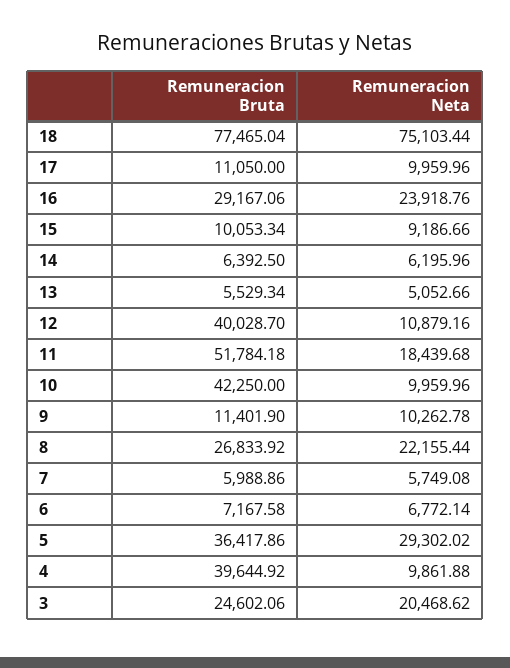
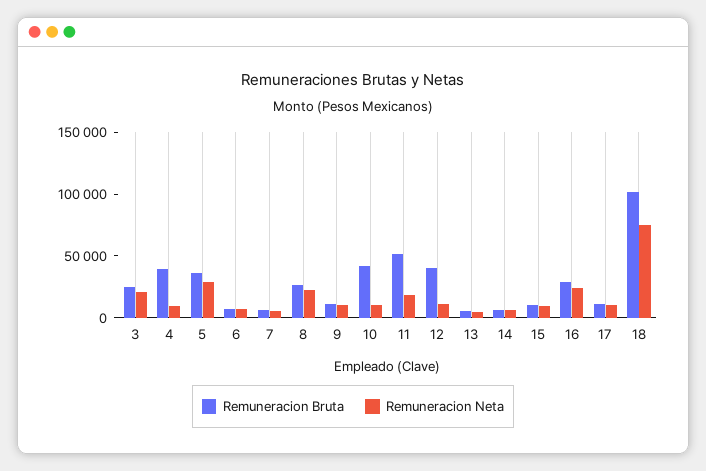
Remuneracion Bruta, 18: 77465.04 -> 100000

